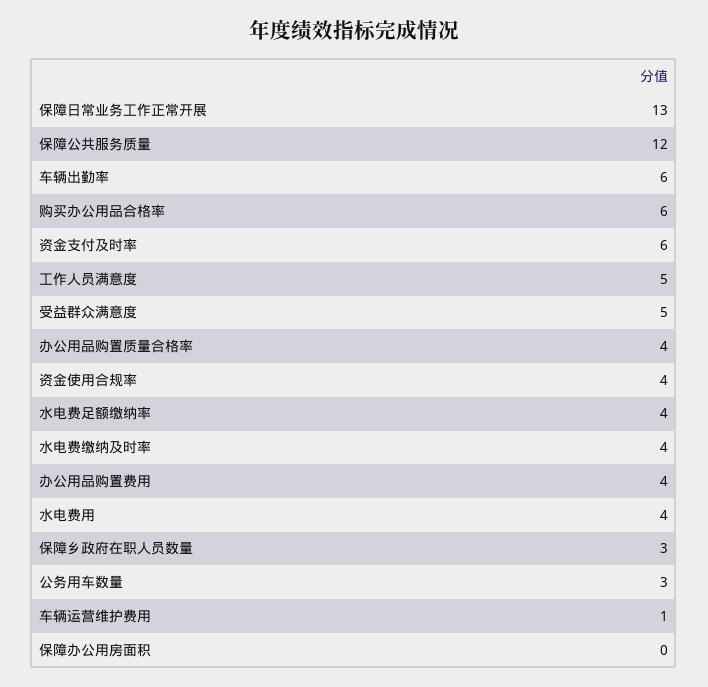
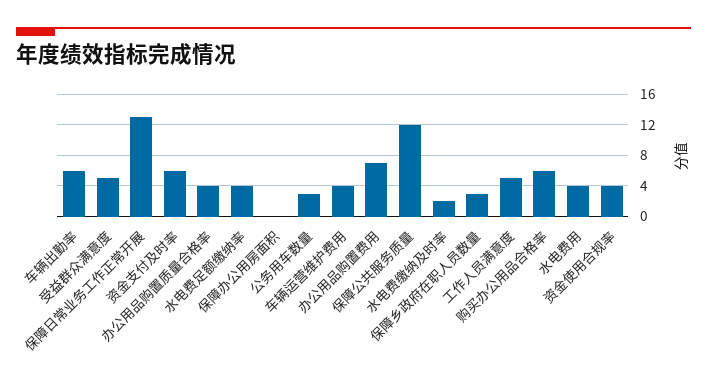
水电费缴纳及时率: 4 -> 2
办公用品购置费用: 4 -> 7
车辆运营维护费用: 1 -> 4

